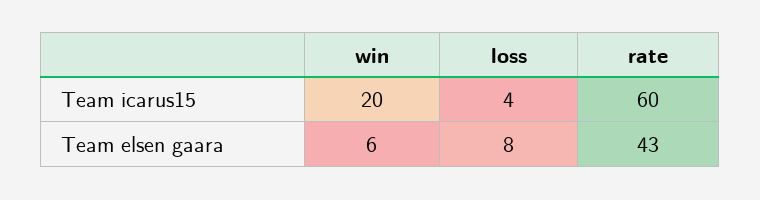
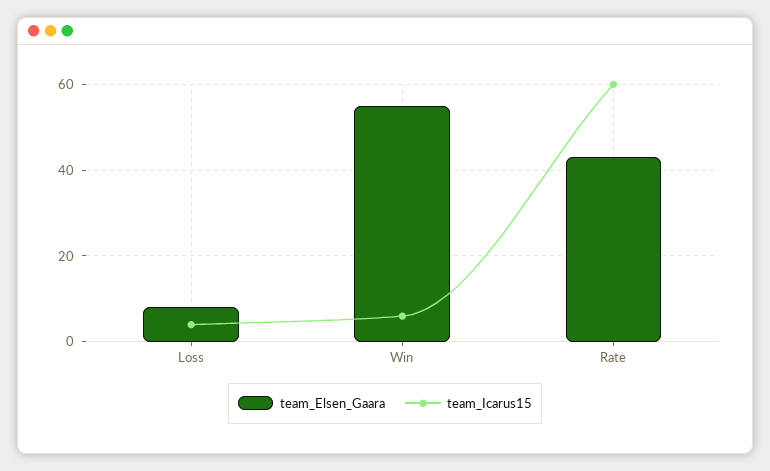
Team icarus15, win: 20 -> 5
Team elsen gaara, win: 6 -> 55

